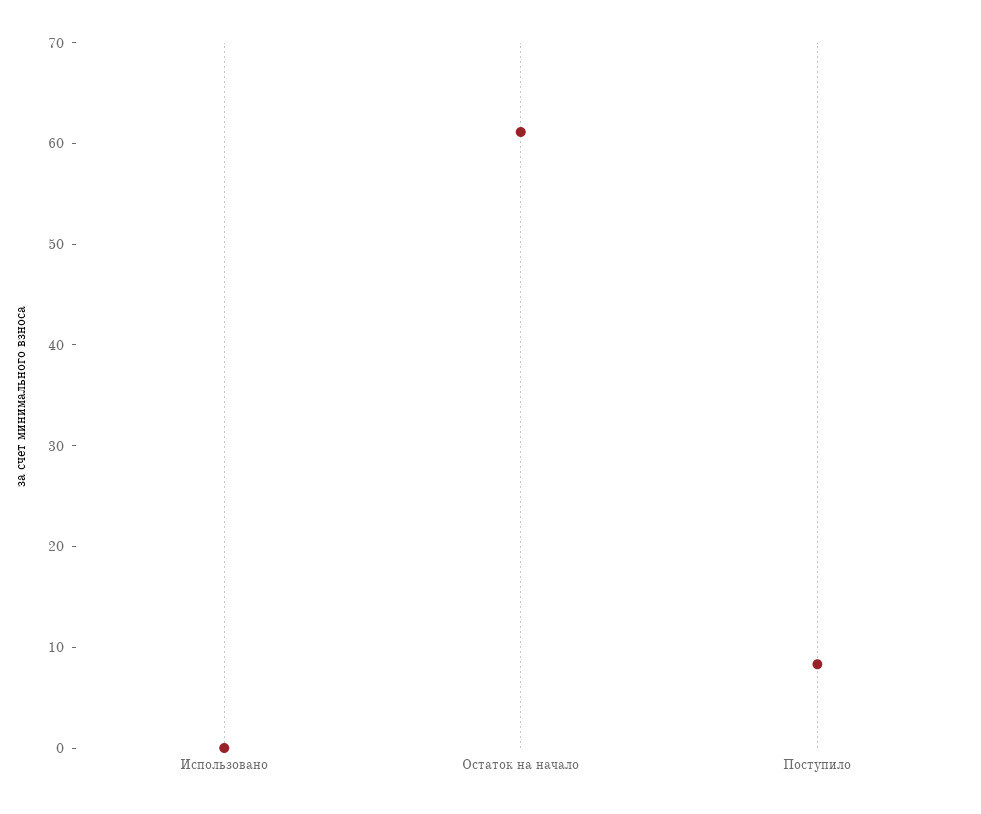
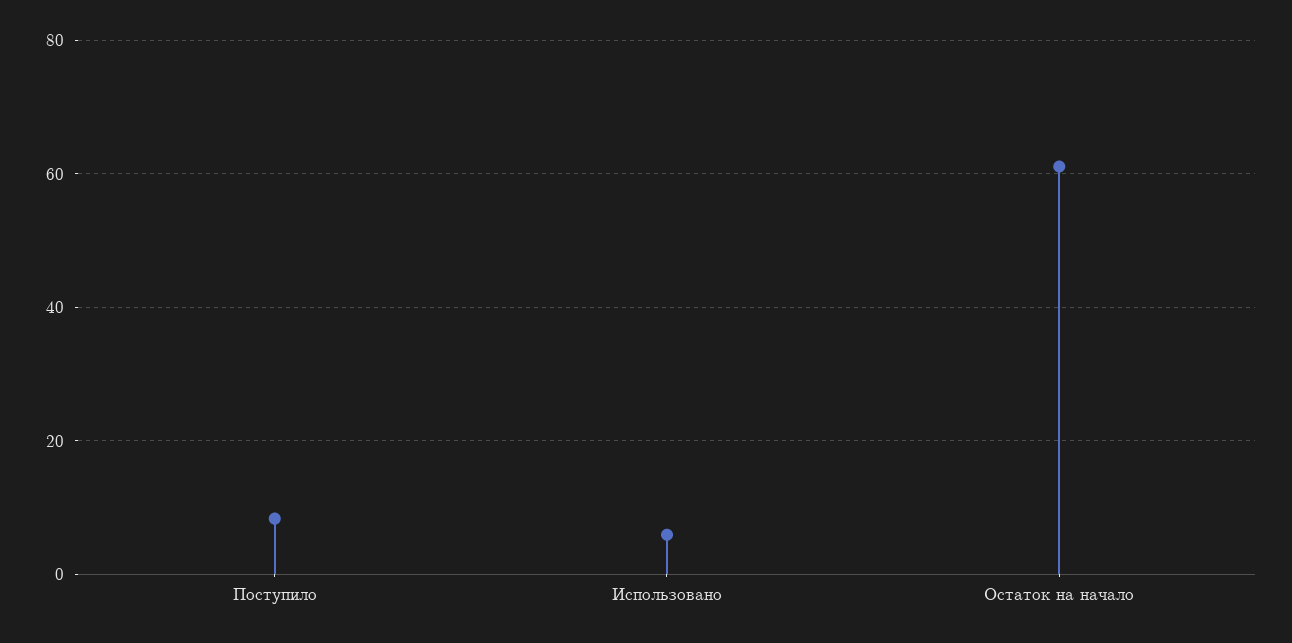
Использовано: 0 -> 6

